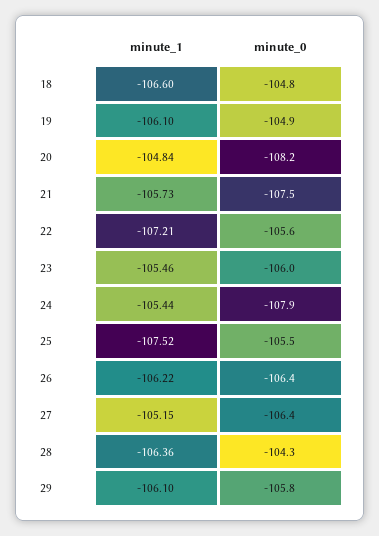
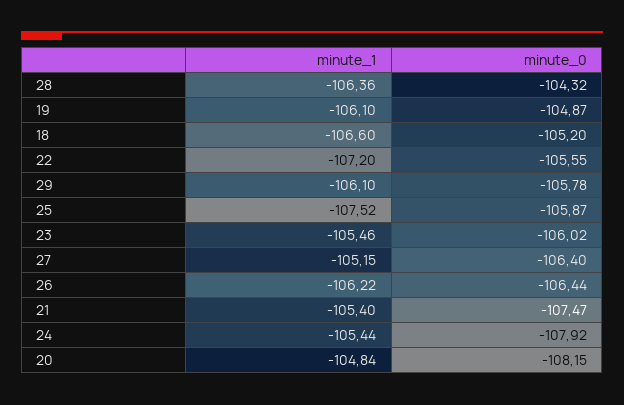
minute_0, 18: -104.8 -> -105.2
minute_1, 21: -105.73 -> -105.4
minute_1, 22: -107.21 -> -107.2
minute_0, 25: -105.5 -> -105.87

